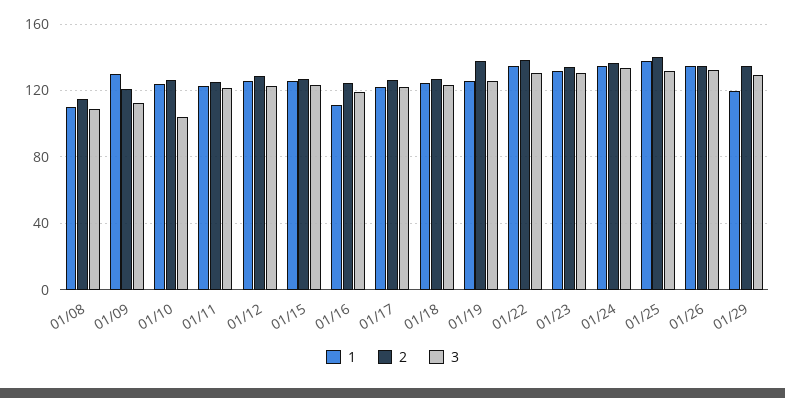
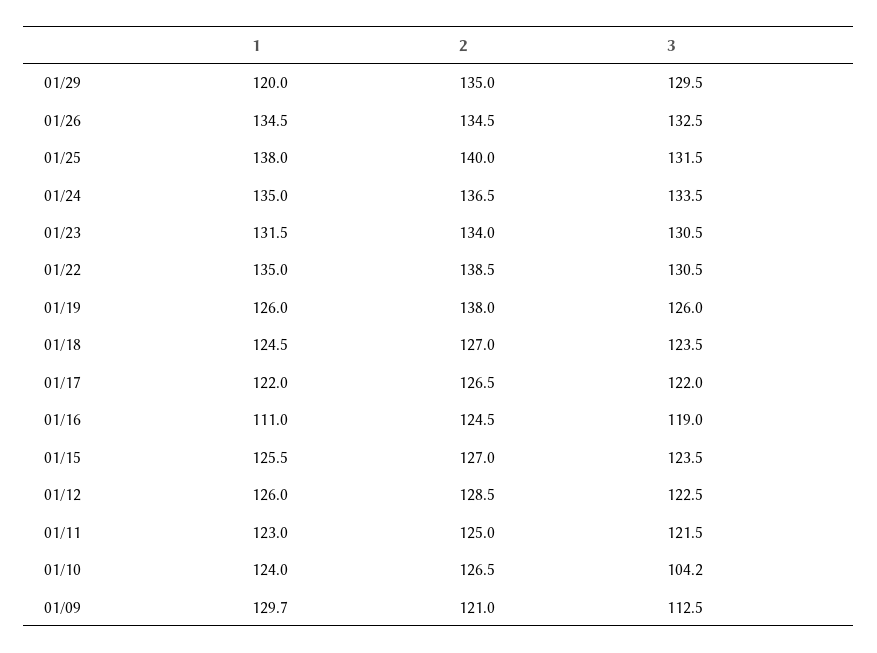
1, 01/08: 110 -> none
2, 01/08: 115 -> none
3, 01/08: 110 -> none

